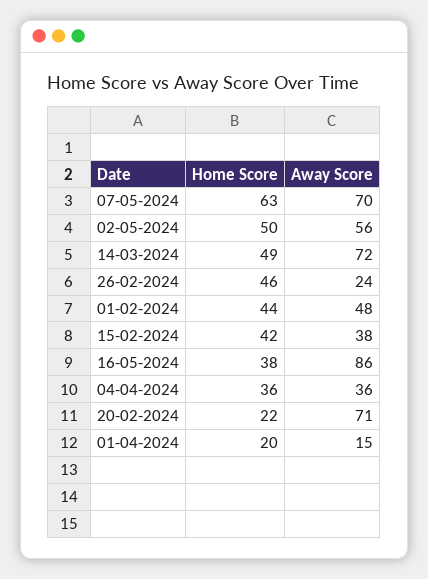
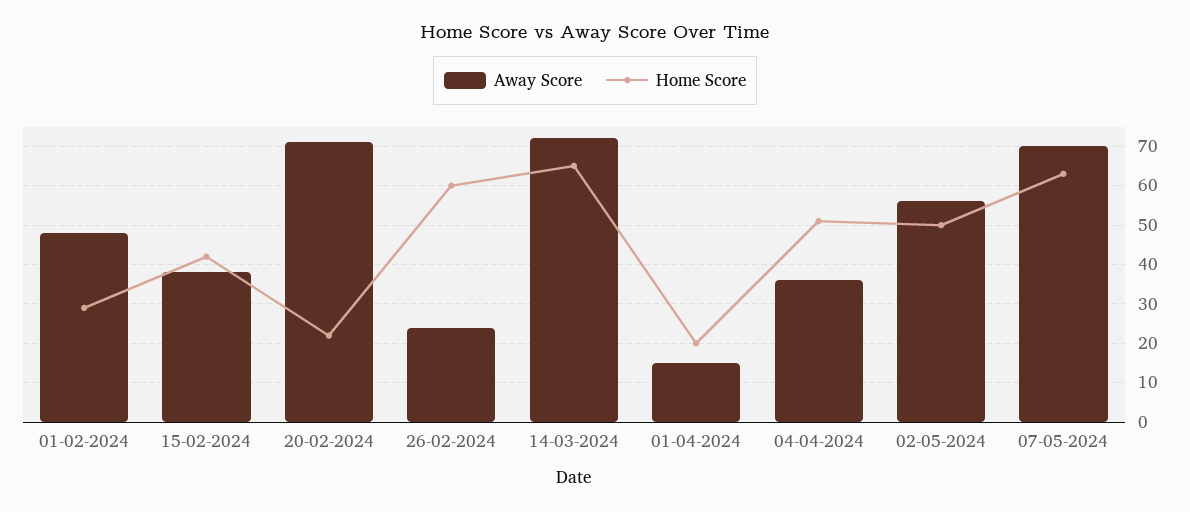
Home Score, 14-03-2024: 49 -> 65
Home Score, 26-02-2024: 46 -> 60
Home Score, 01-02-2024: 44 -> 30
Home Score, 16-05-2024: 38 -> none
Away Score, 16-05-2024: 86 -> none
Home Score, 04-04-2024: 36 -> 50

